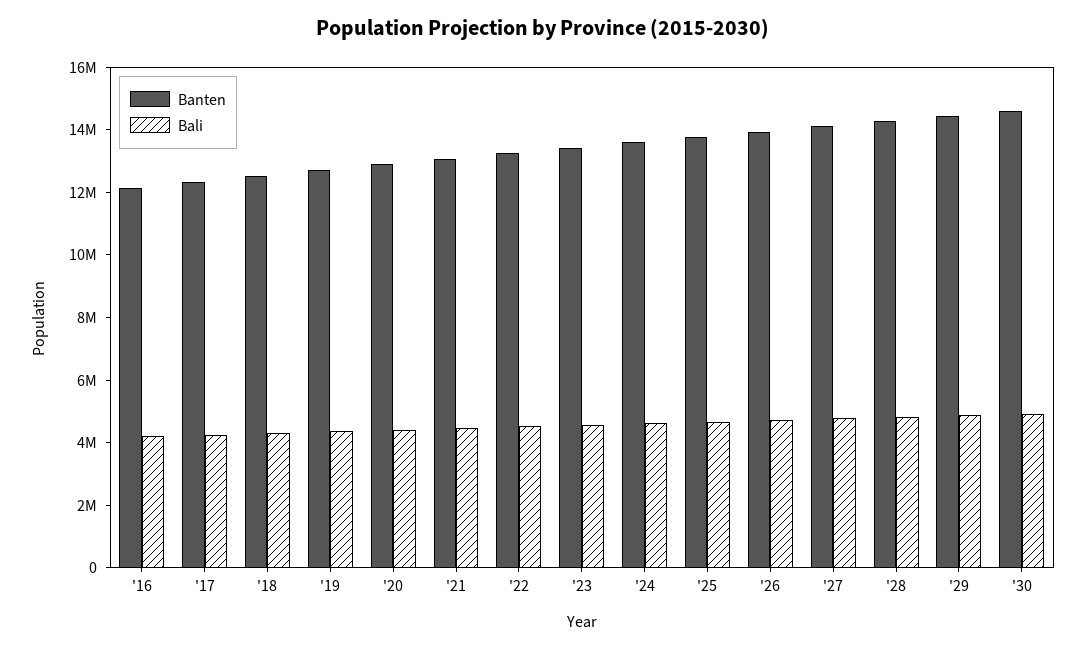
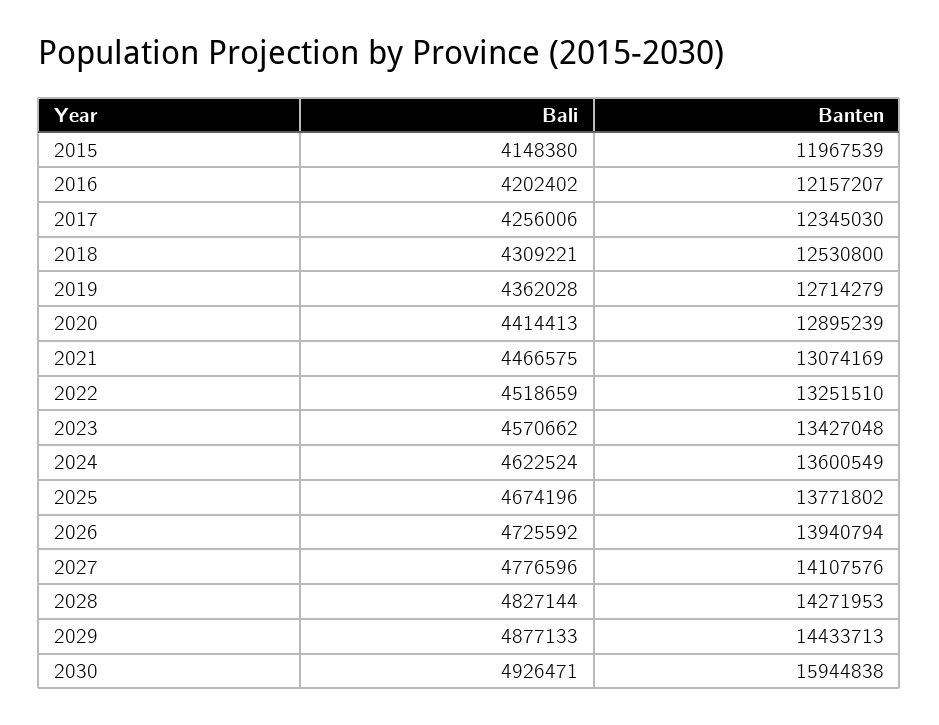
Banten, '30: 14500000 -> 15944838
Bali, 2015: none -> 4148380
Banten, 2015: none -> 11967539

